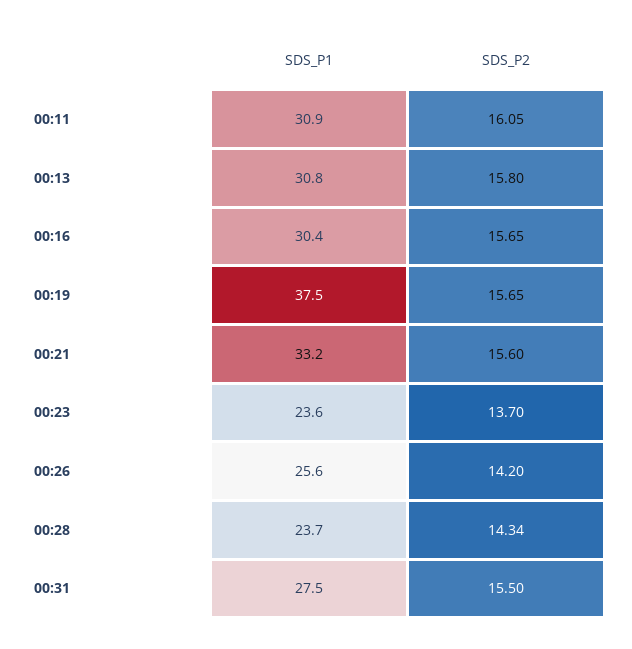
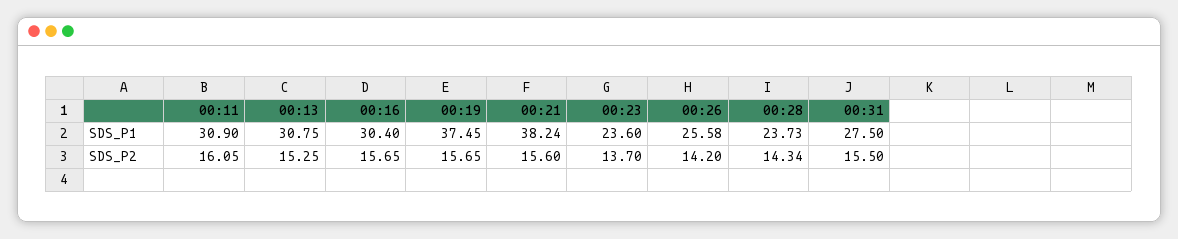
SDS_P2, 00:13: 15.8 -> 15.25
SDS_P1, 00:21: 33.2 -> 38.24

